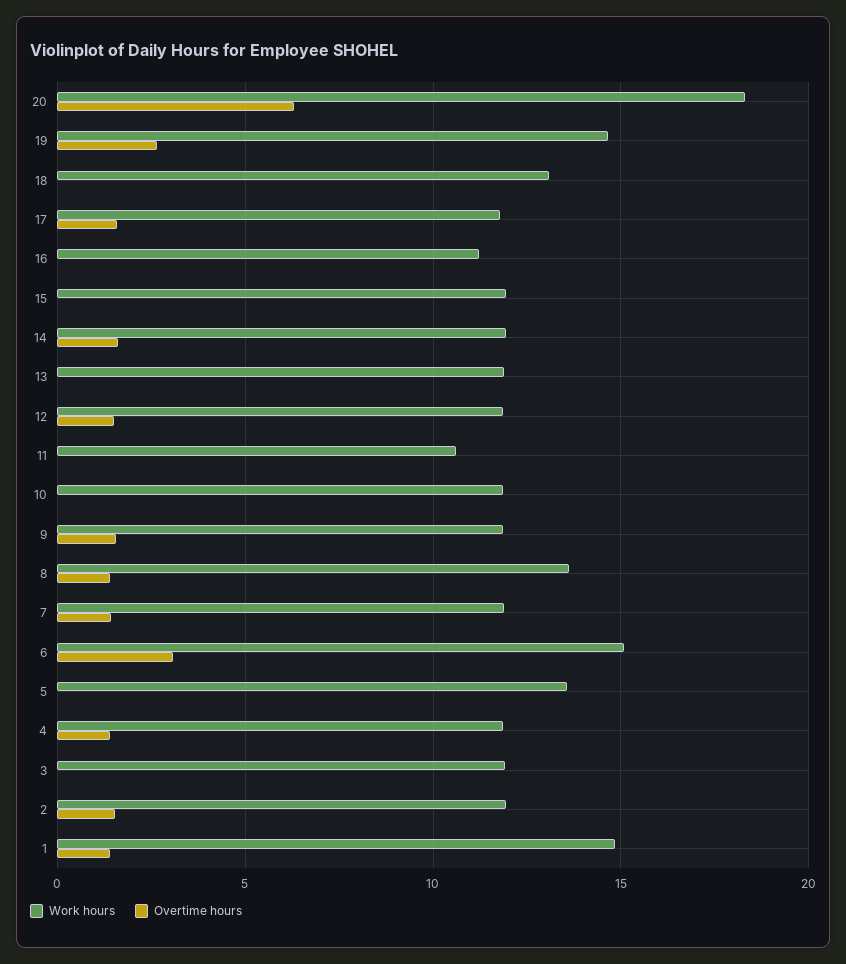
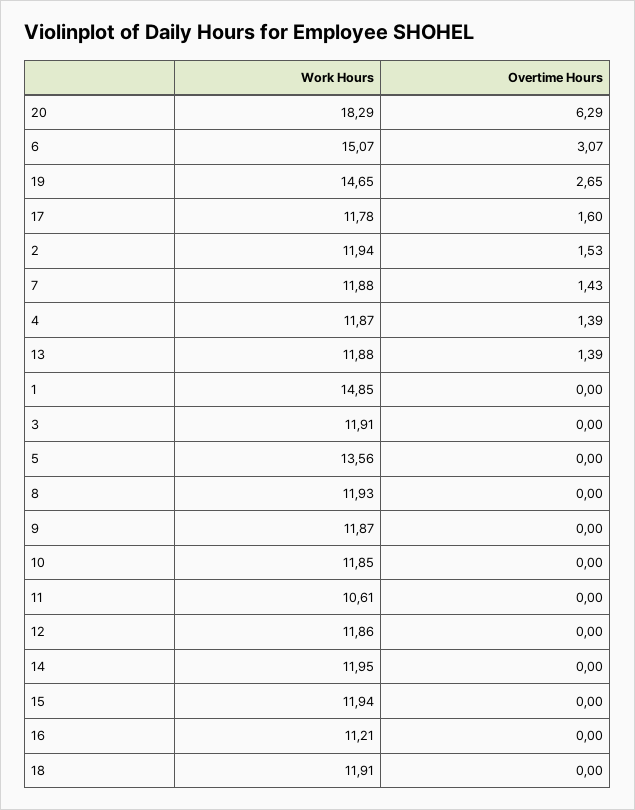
Work hours, 18: 13 -> 11.91
Overtime hours, 14: 1.5 -> 0
Overtime hours, 13: 0 -> 1.39
Overtime hours, 12: 1.5 -> 0
Overtime hours, 9: 1.5 -> 0
Work hours, 8: 13.5 -> 11.93
Overtime hours, 8: 1.5 -> 0
Overtime hours, 1: 1.5 -> 0

